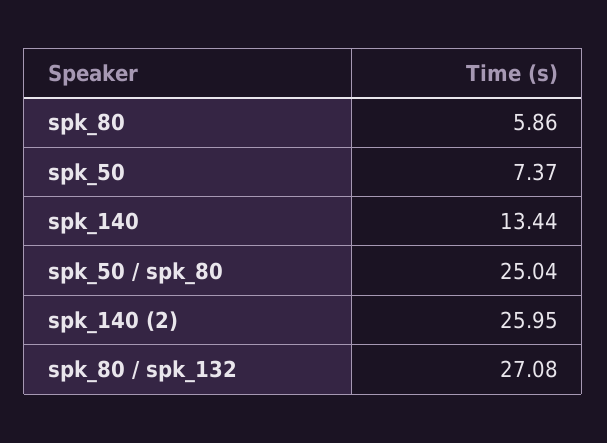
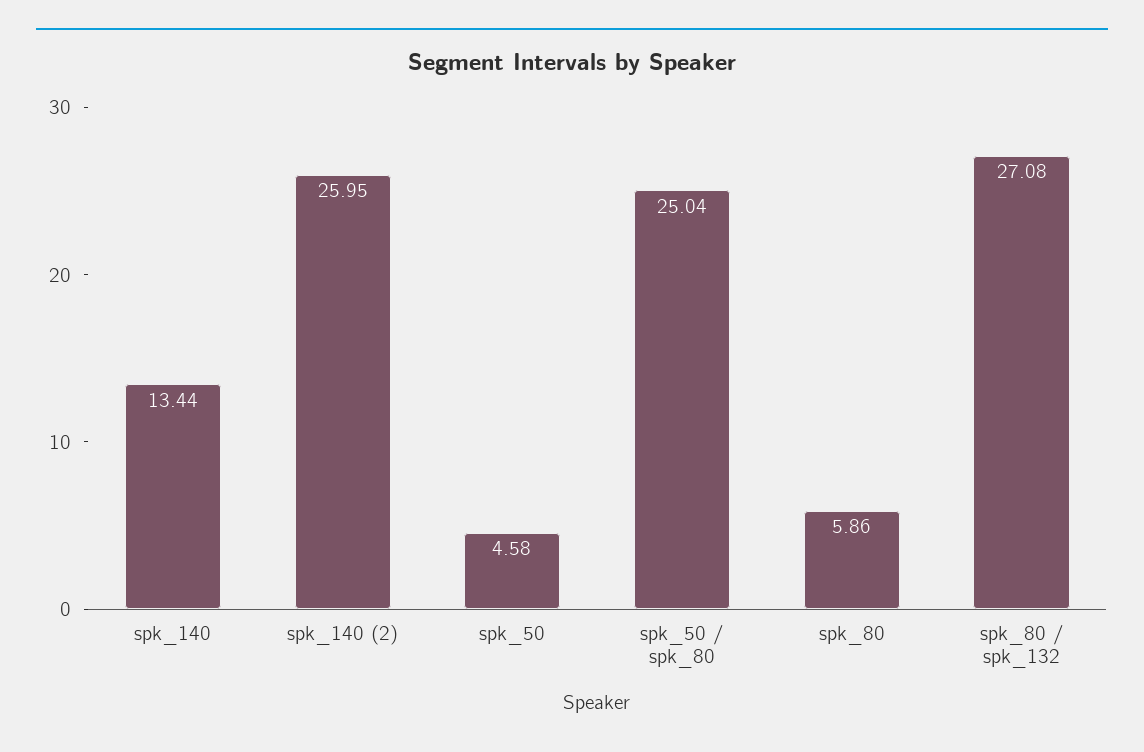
spk_50: 7.37 -> 4.58

